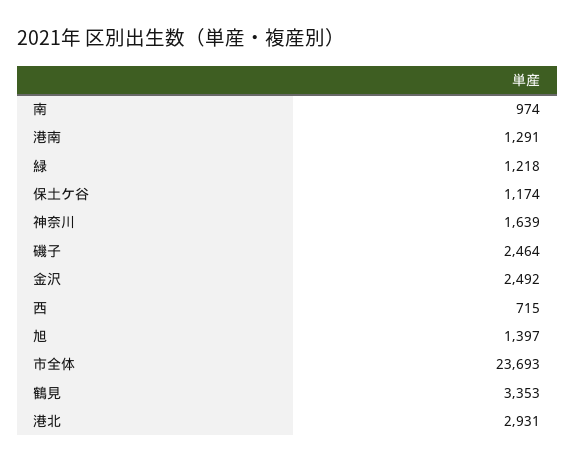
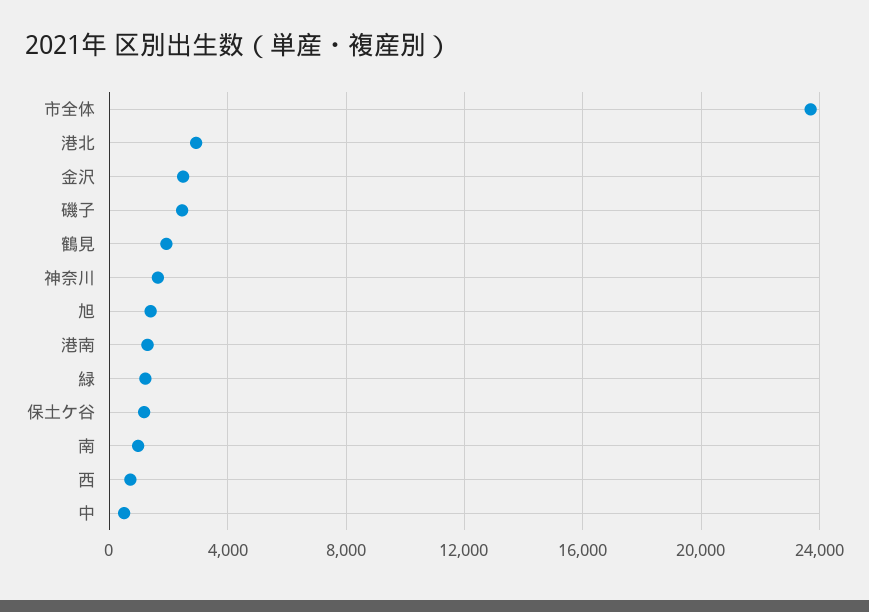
鶴見: 3353 -> 2000
中: none -> 500

